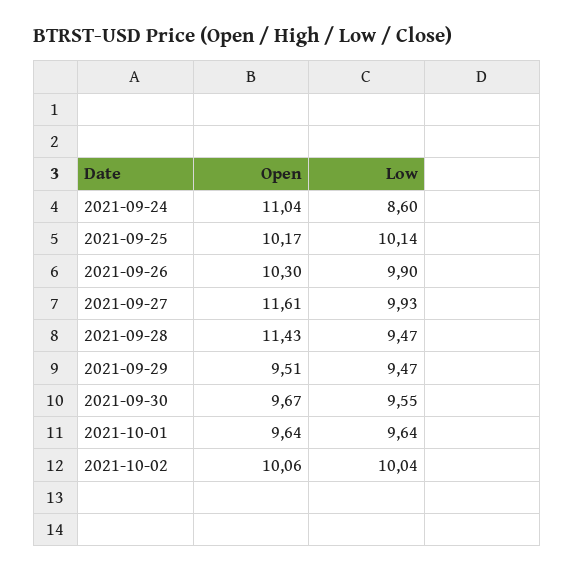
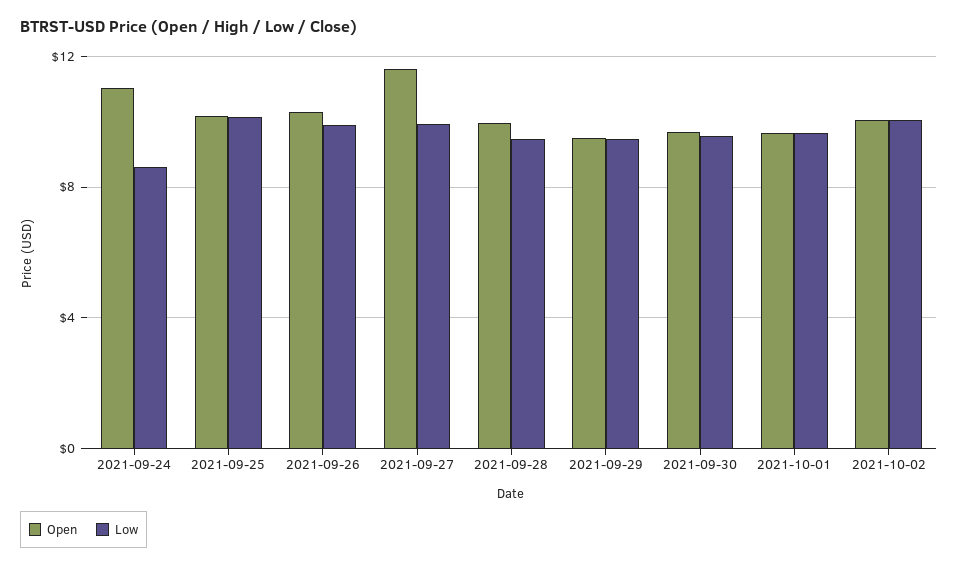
Open, 2021-09-28: 11.43 -> 10

